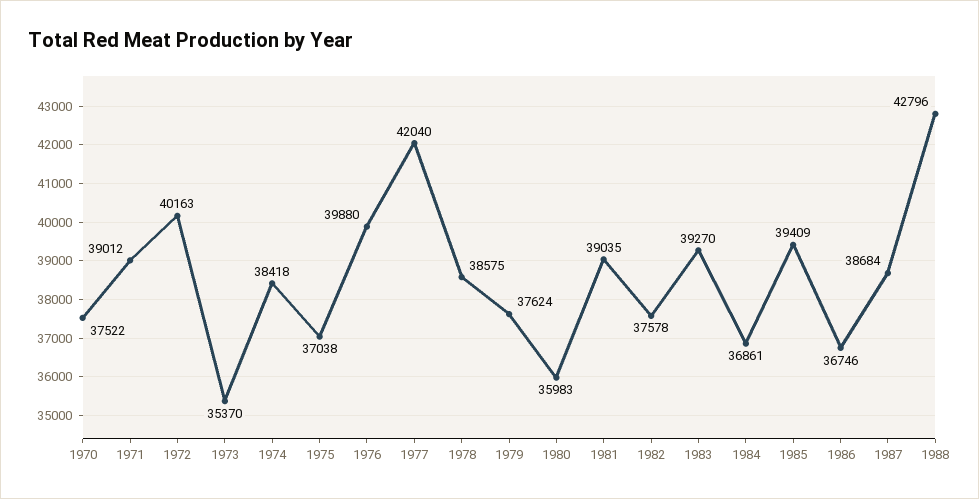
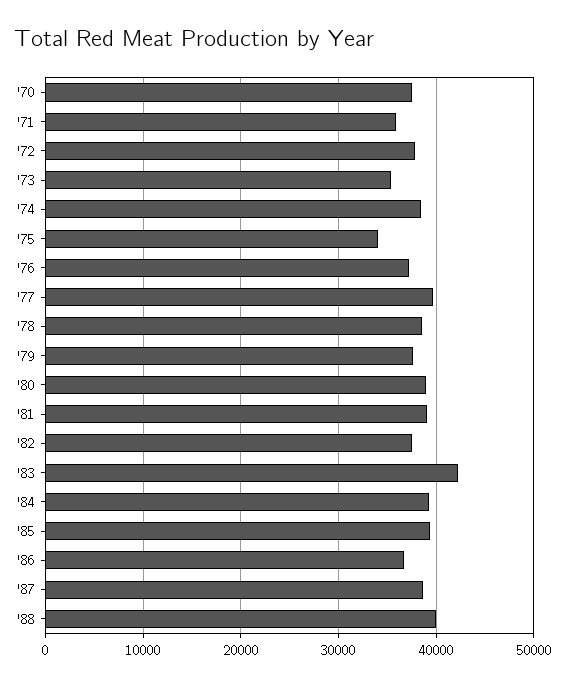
1971: 39012 -> 36000
1972: 40163 -> 38000
1975: 37038 -> 34000
1976: 39880 -> 37000
1977: 42040 -> 40000
1980: 35983 -> 39000
1983: 39270 -> 42000
1984: 36861 -> 39000
1988: 42796 -> 40000

